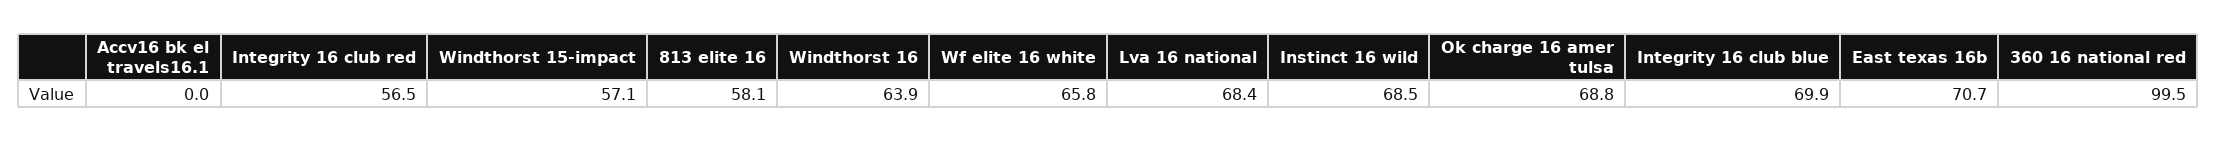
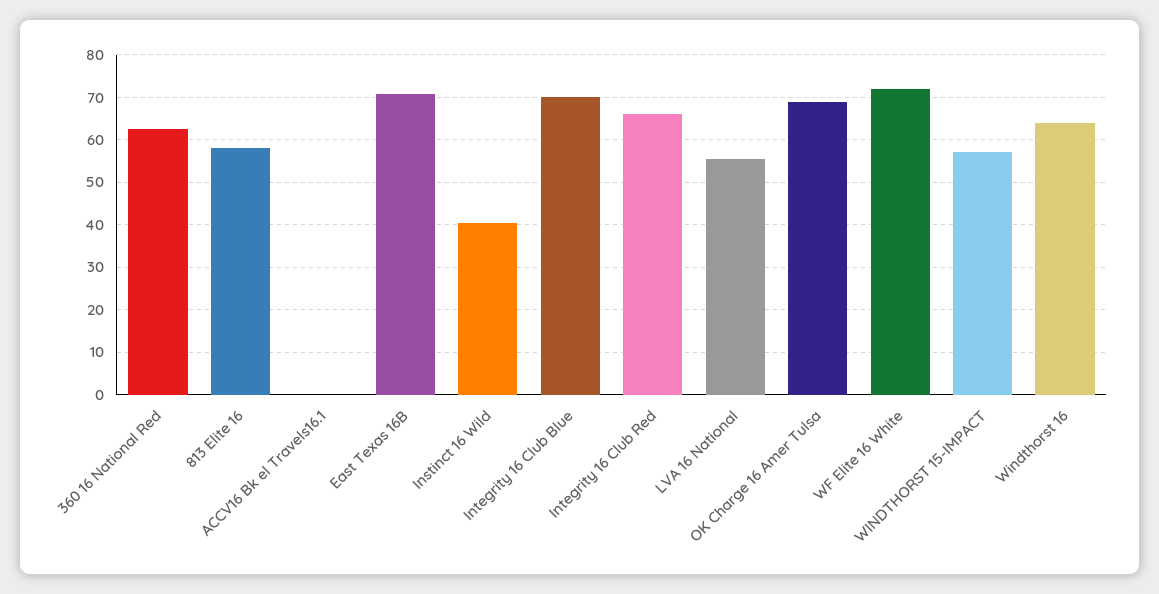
Integrity 16 club red: 56.5 -> 66
Wf elite 16 white: 65.8 -> 72
Lva 16 national: 68.4 -> 56
Instinct 16 wild: 68.5 -> 40
360 16 national red: 99.5 -> 62

